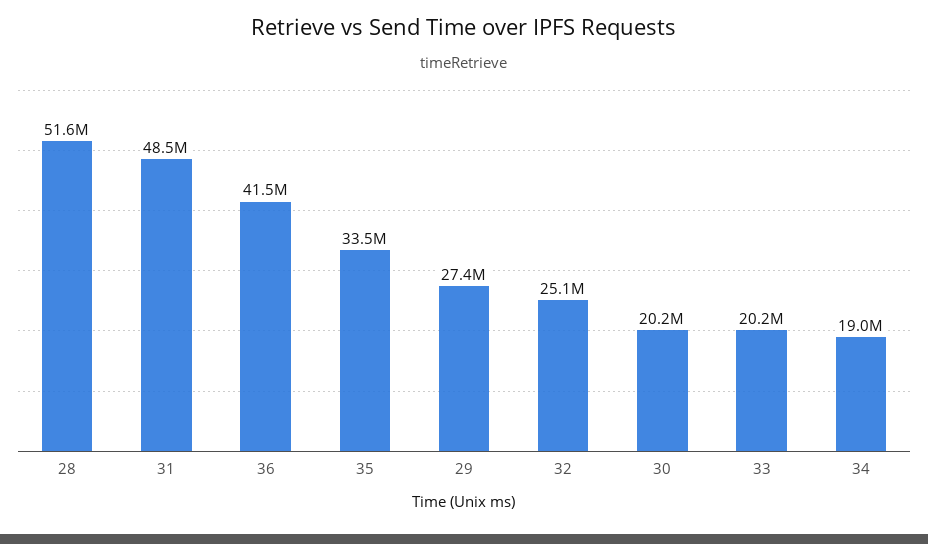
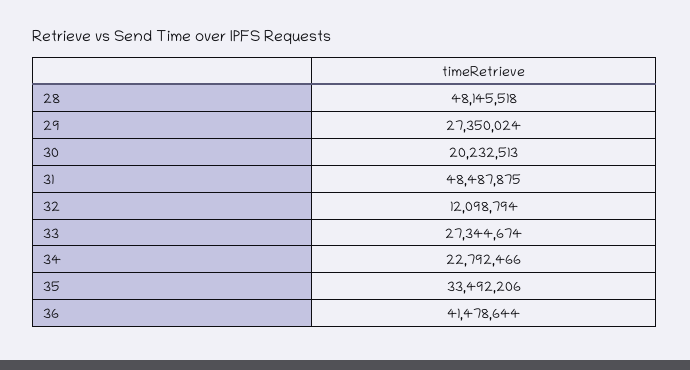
28: 51600000 -> 48145518
32: 25100000 -> 12098794
33: 20200000 -> 27344674
34: 19000000 -> 22792466

